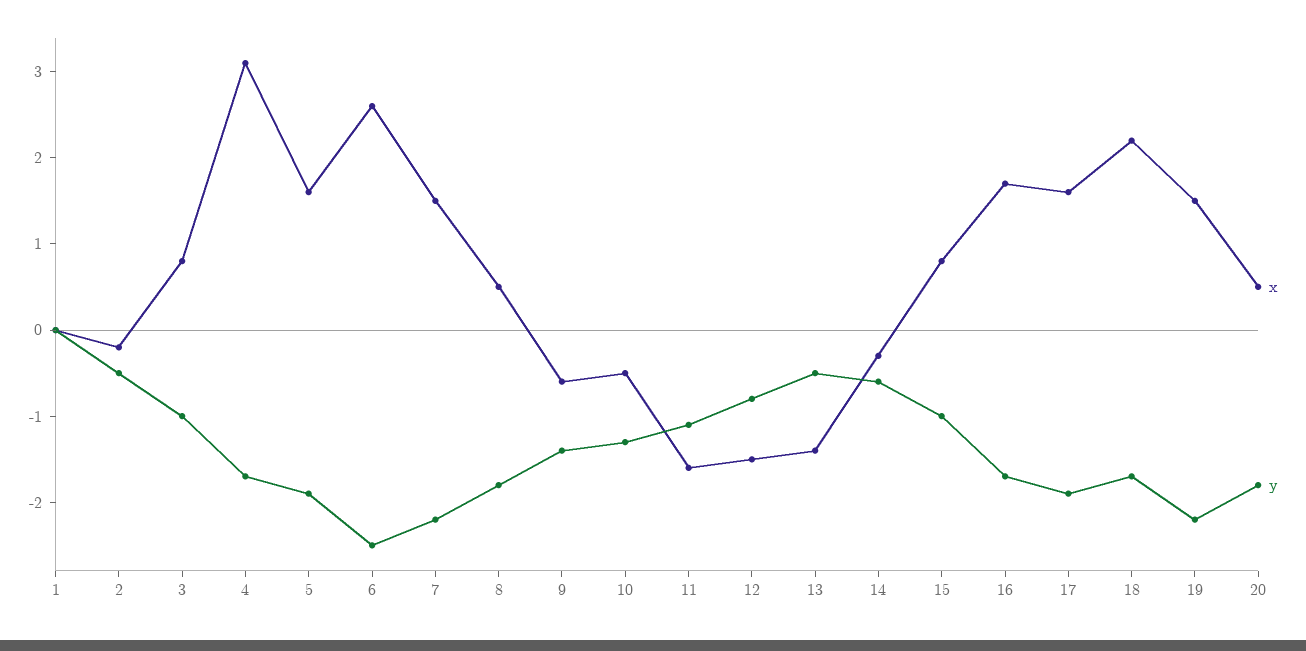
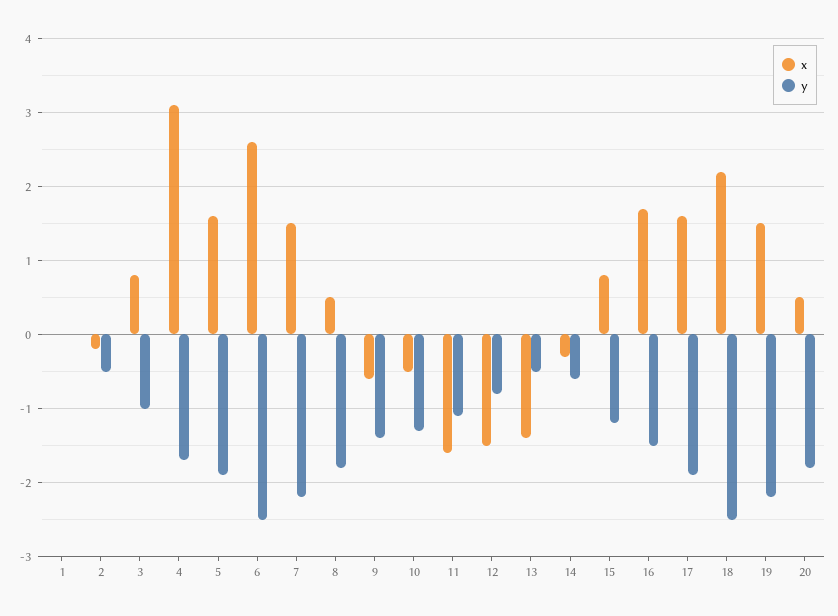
y, 15: -1 -> -1.2
y, 16: -1.7 -> -1.5
y, 18: -1.7 -> -2.5

